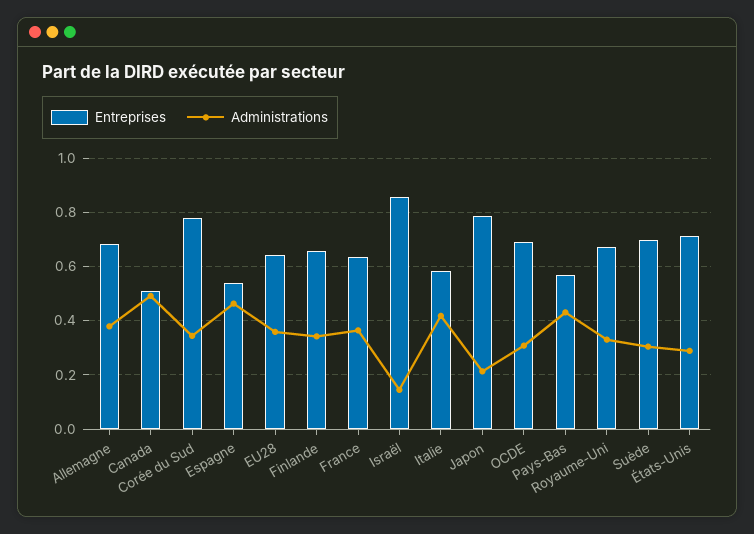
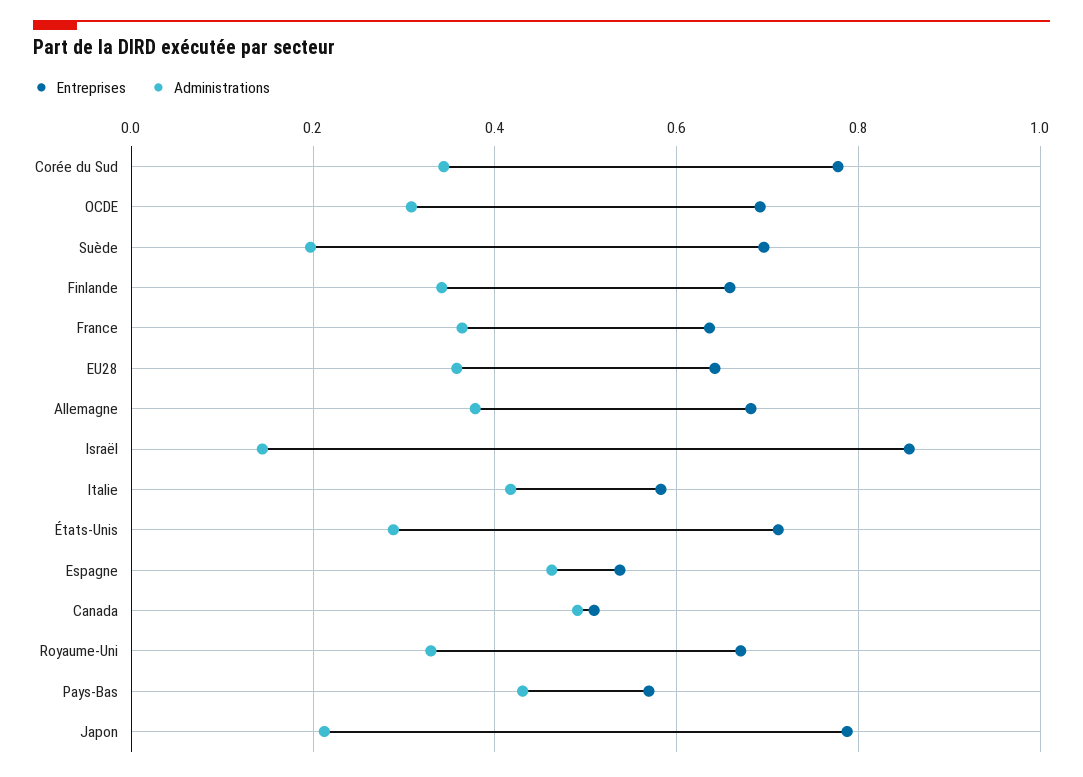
Administrations, Suède: 0.3 -> 0.2

